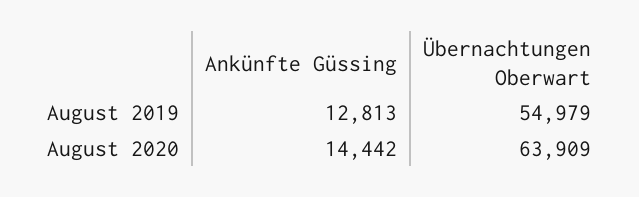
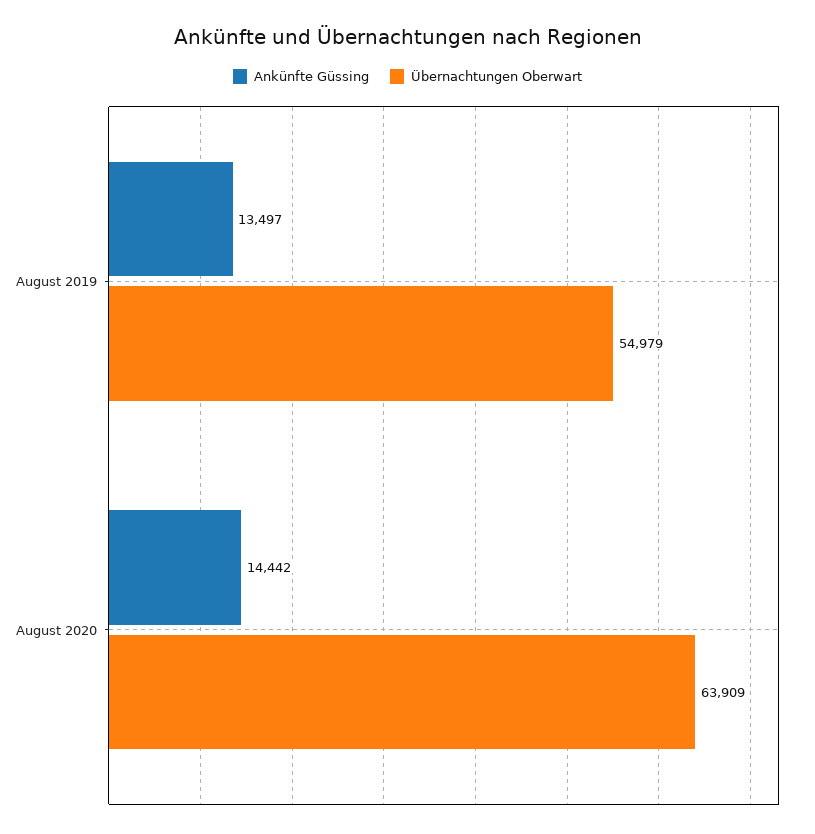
Ankünfte Güssing, August 2019: 12813 -> 13497

